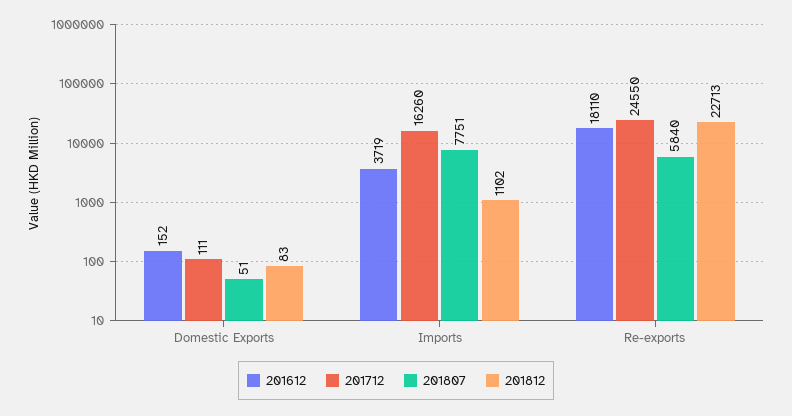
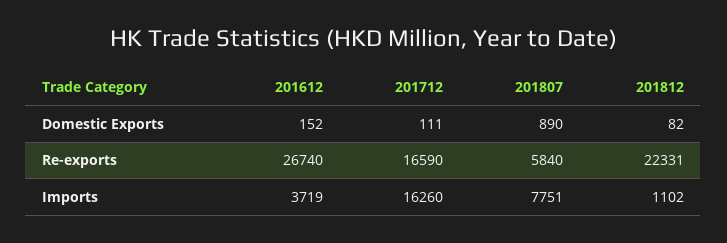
201807, Domestic Exports: 51 -> 890
201812, Domestic Exports: 83 -> 82
201612, Re-exports: 18110 -> 26740
201712, Re-exports: 24550 -> 16590
201812, Re-exports: 22713 -> 22331

